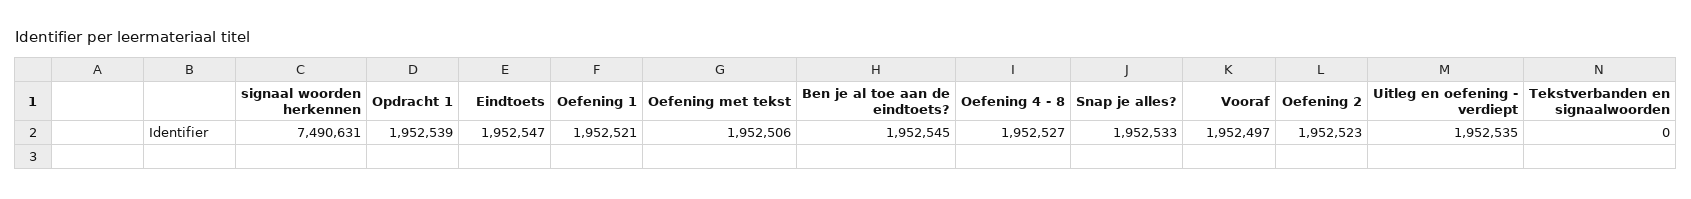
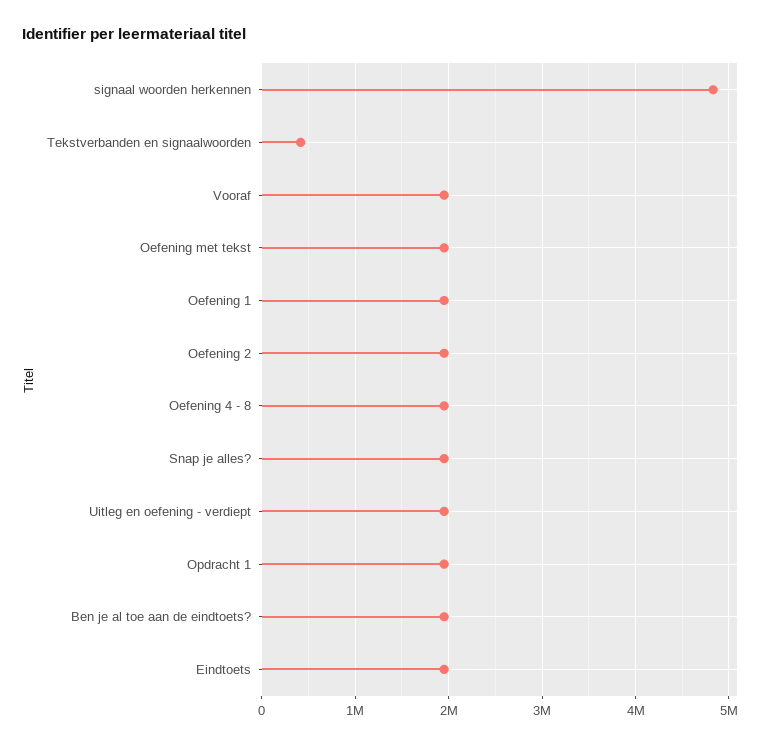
signaal woorden herkennen: 7490631 -> 4800000
Tekstverbanden en signaalwoorden: 0 -> 400000

